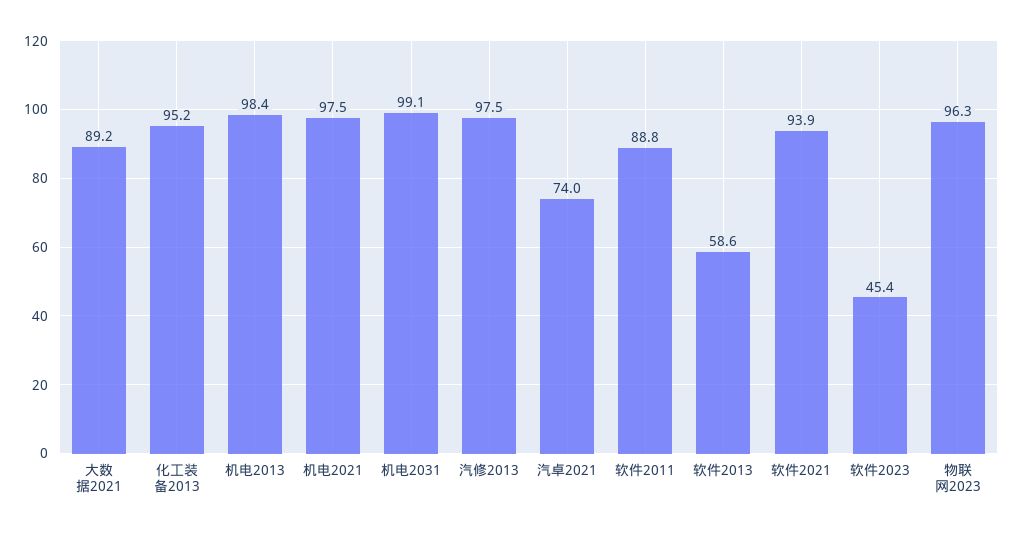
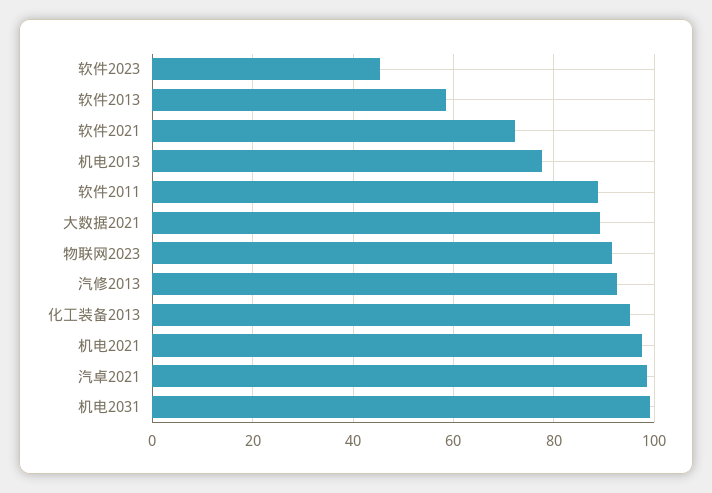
机电2013: 98.4 -> 78
汽修2013: 97.5 -> 92
汽卓2021: 74 -> 98
软件2021: 93.9 -> 72
物联网2023: 96.3 -> 92

